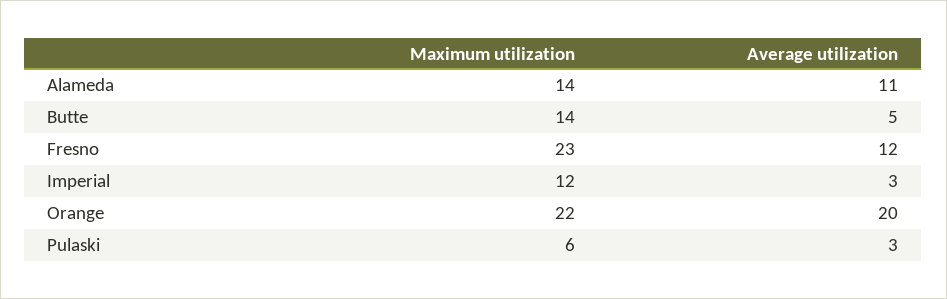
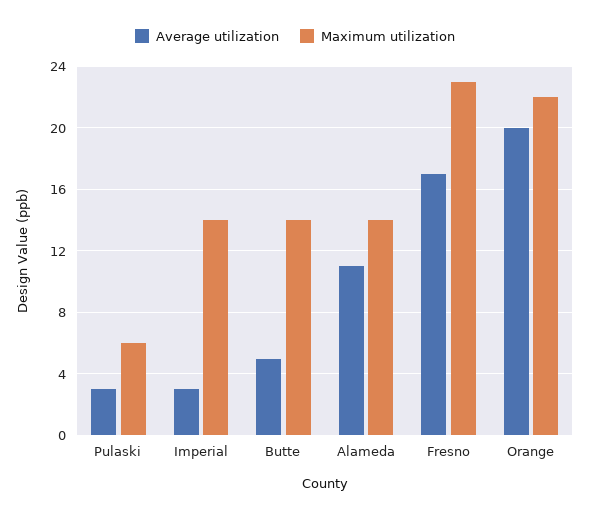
Average utilization, Fresno: 12 -> 17
Maximum utilization, Imperial: 12 -> 14

